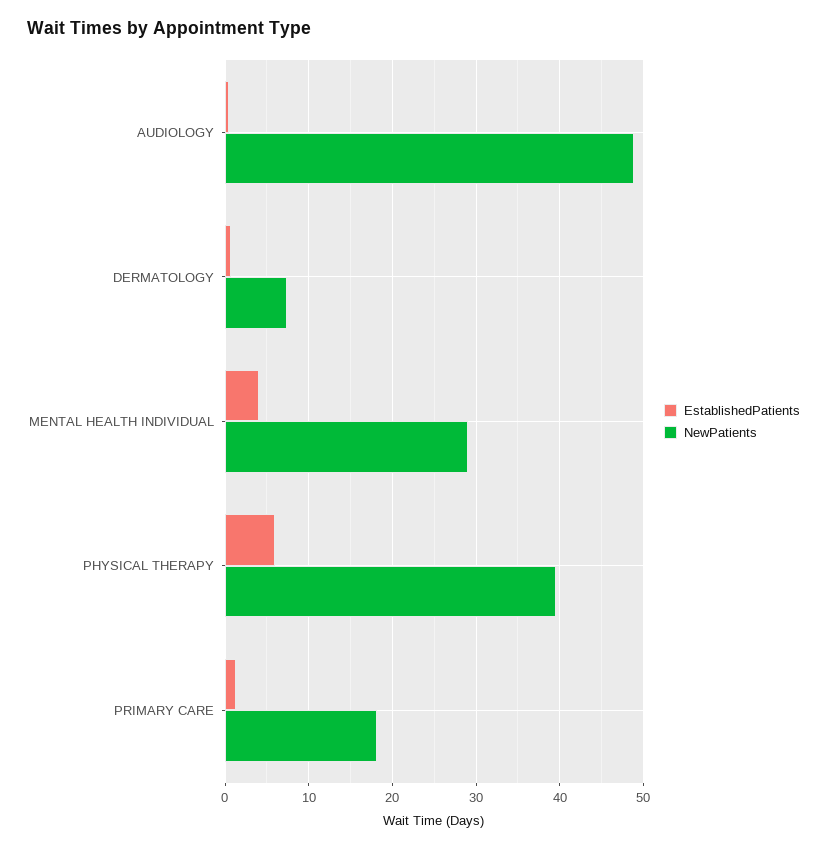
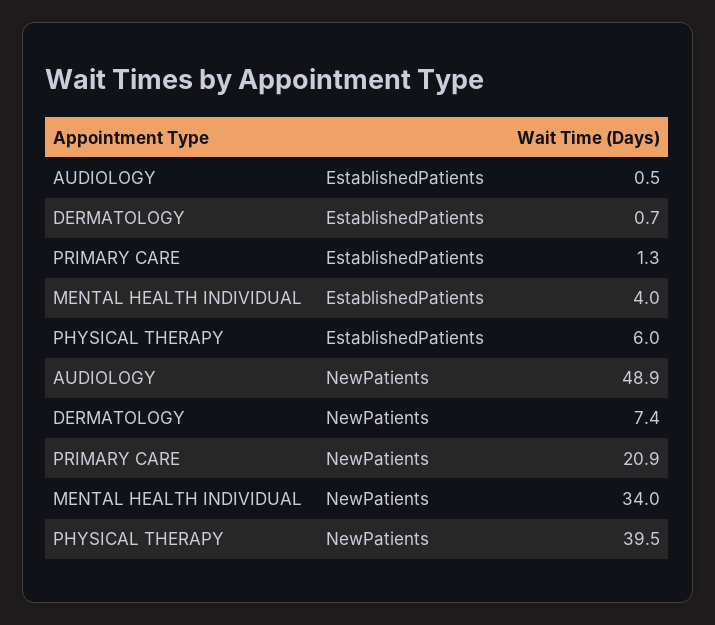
NewPatients, MENTAL HEALTH INDIVIDUAL: 29 -> 34
NewPatients, PRIMARY CARE: 18 -> 20.9

